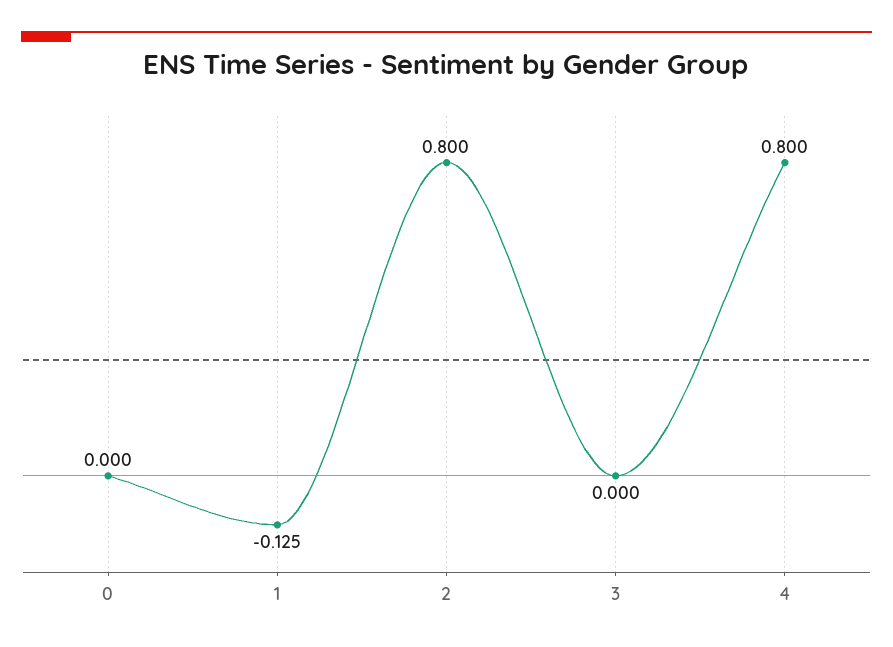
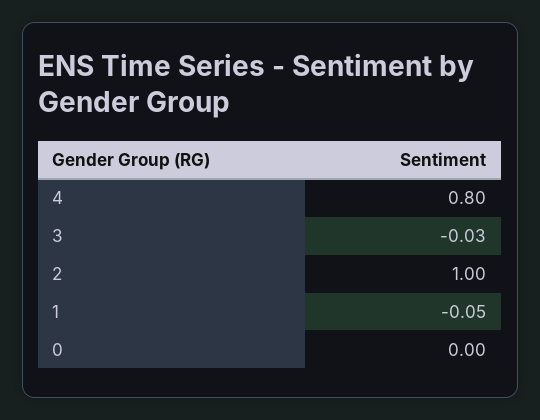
1: -0.125 -> -0.05
2: 0.8 -> 1
3: 0 -> -0.03

